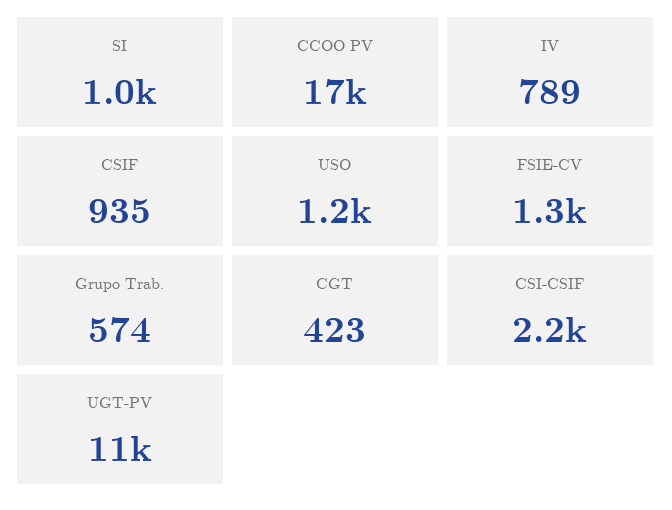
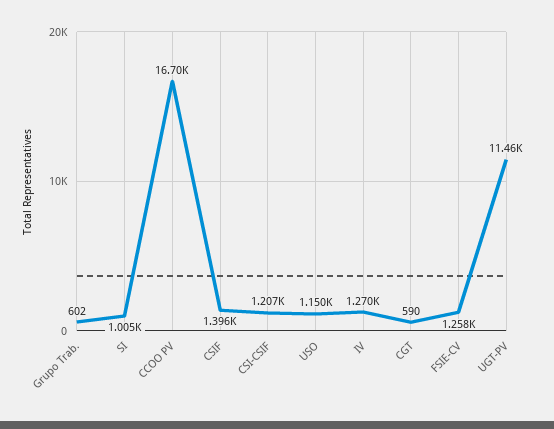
IV: 789 -> 1270
CSIF: 935 -> 1396
Grupo Trab.: 574 -> 602
CGT: 423 -> 590
CSI-CSIF: 2200 -> 1207

